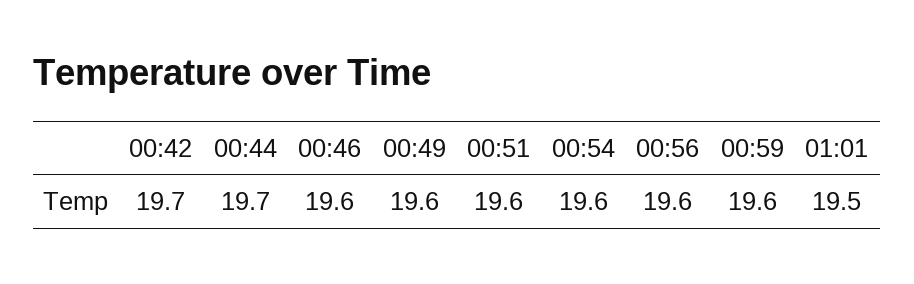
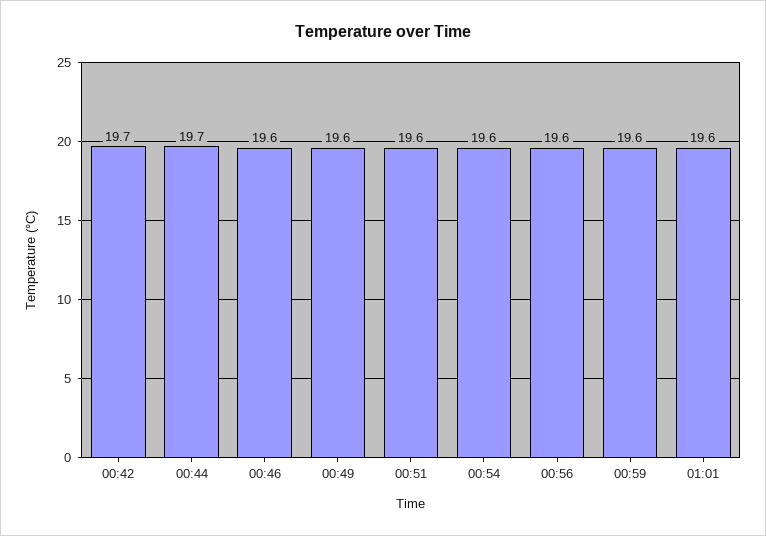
01:01: 19.5 -> 19.6

